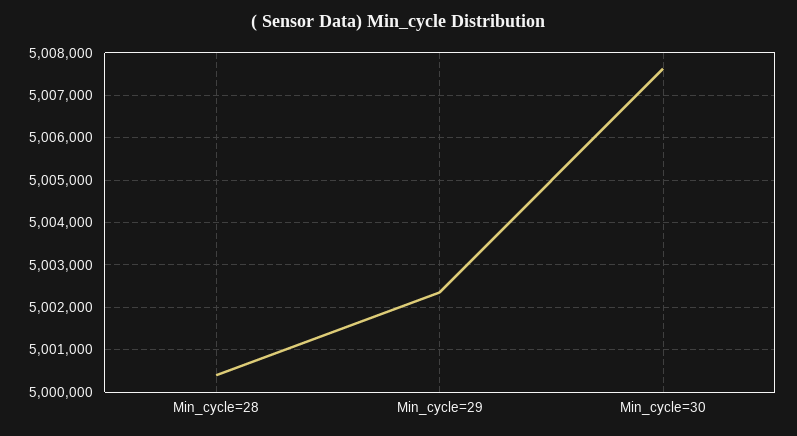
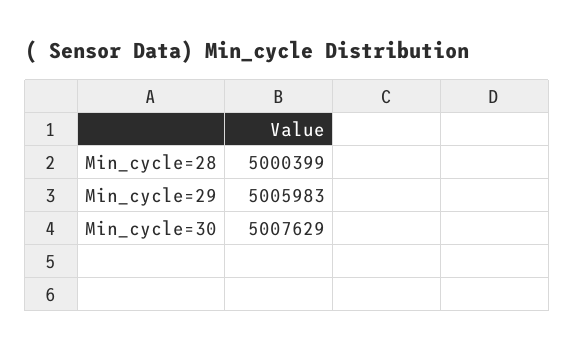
Min_cycle=29: 5002400 -> 5005983

